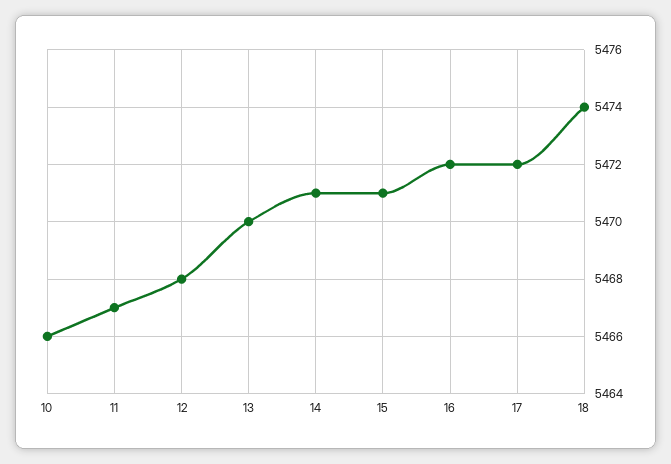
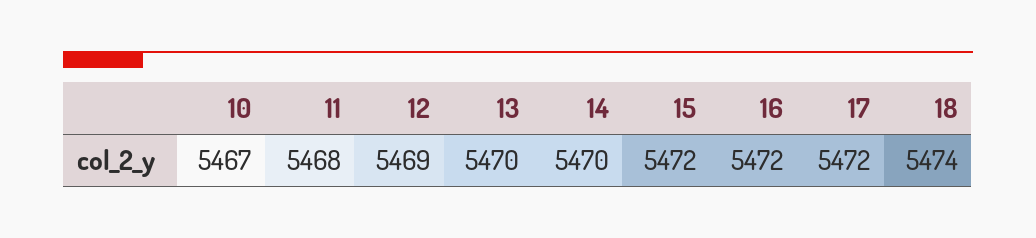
10: 5466 -> 5467
11: 5467 -> 5468
12: 5468 -> 5469
14: 5471 -> 5470
15: 5471 -> 5472

